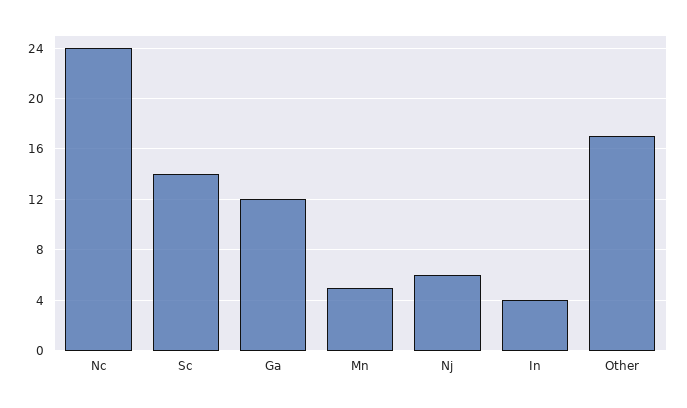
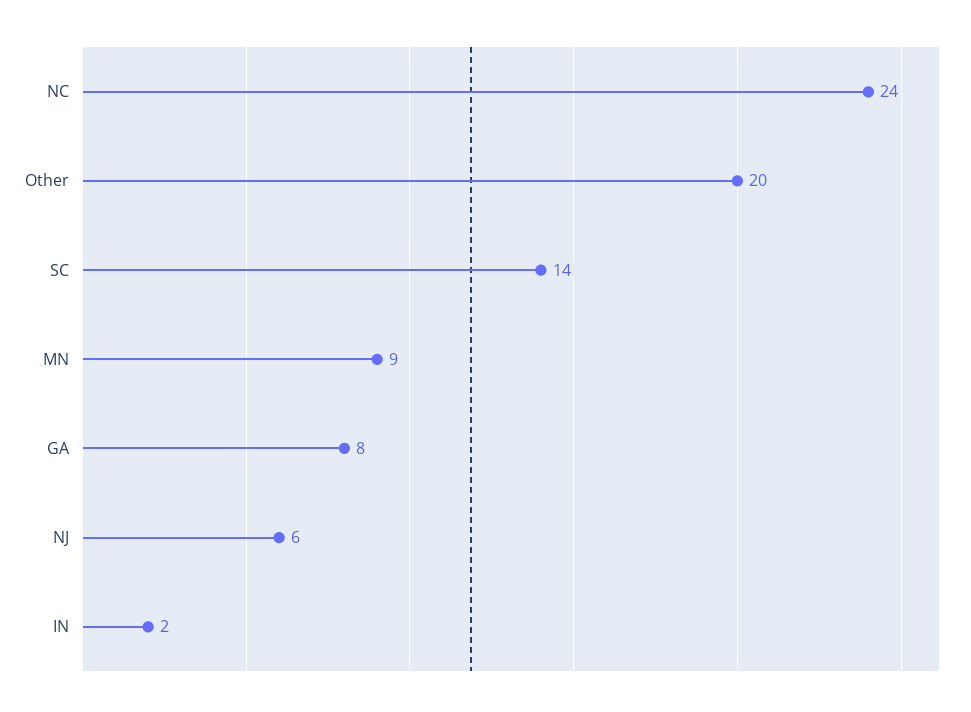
Ga: 12 -> 8
Mn: 5 -> 9
In: 4 -> 2
Other: 17 -> 20

